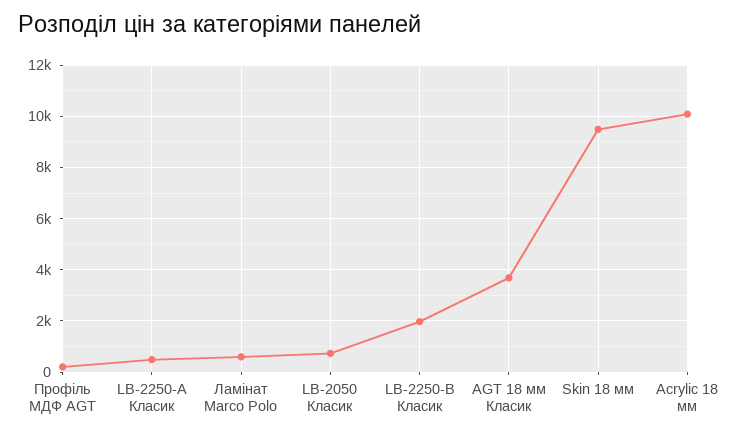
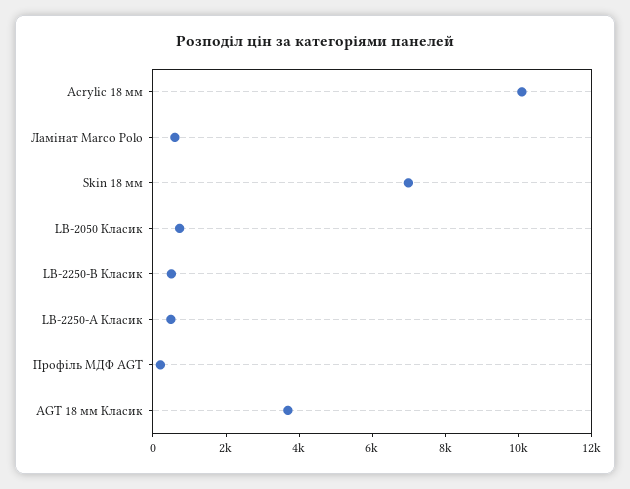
LB-2250-В Класик: 2000 -> 500
Skin 18 мм: 9500 -> 7000

